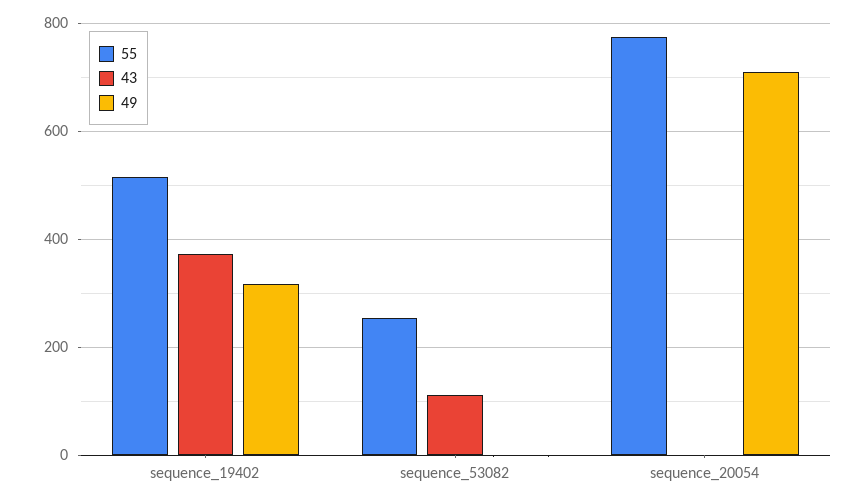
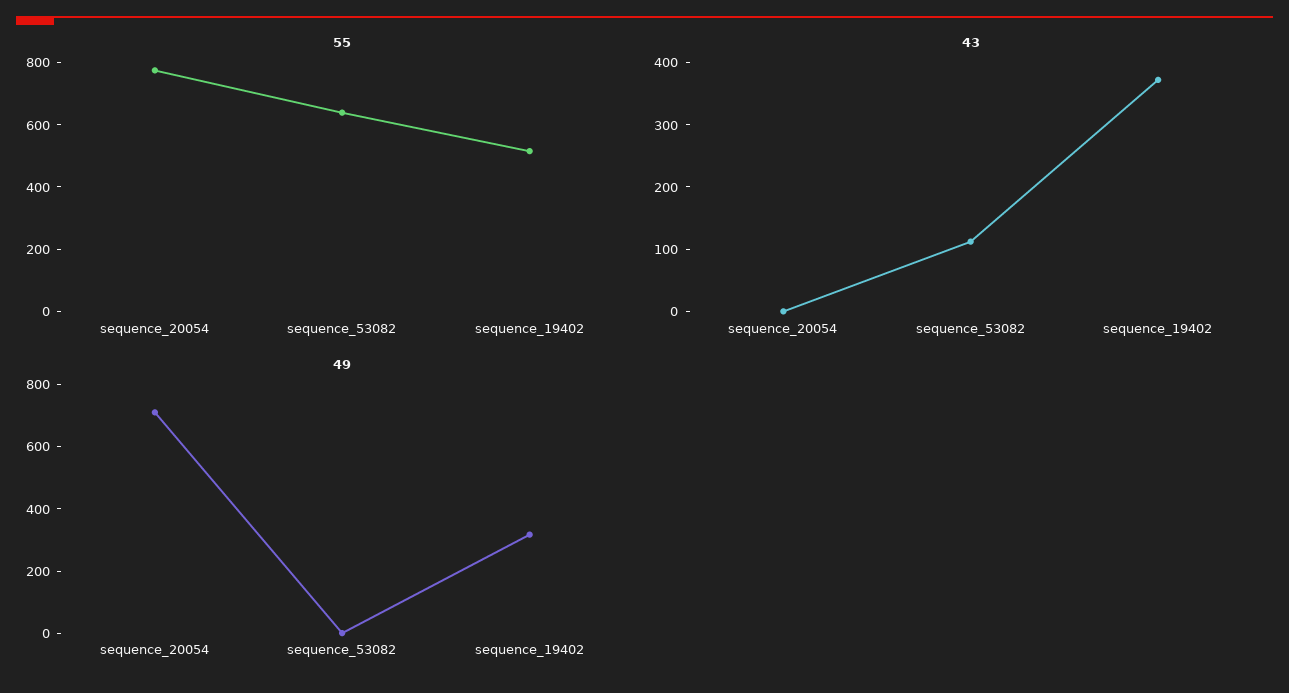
55, sequence_53082: 260 -> 650

